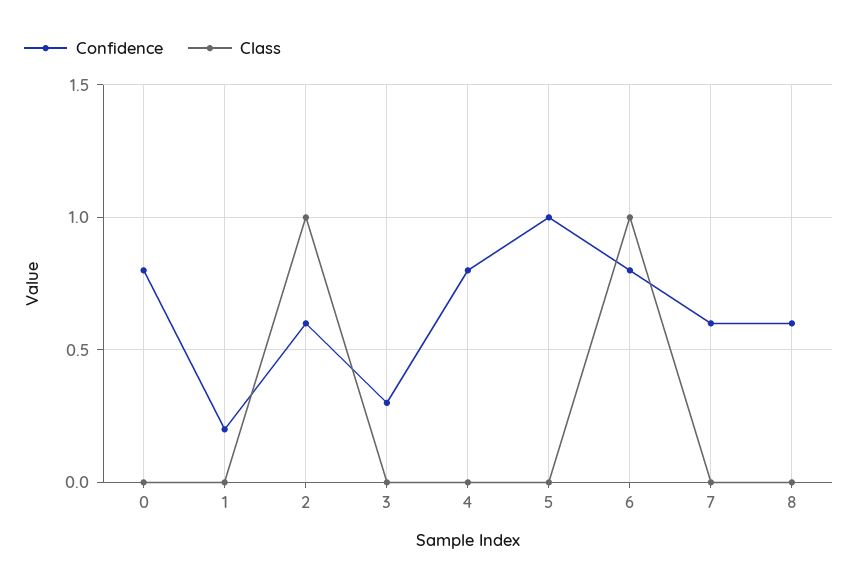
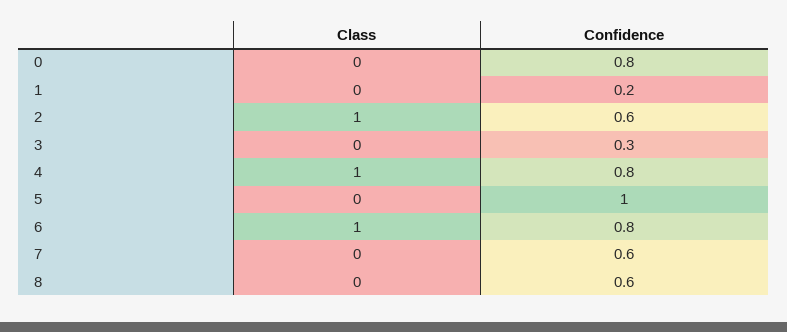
Class, 4: 0 -> 1

